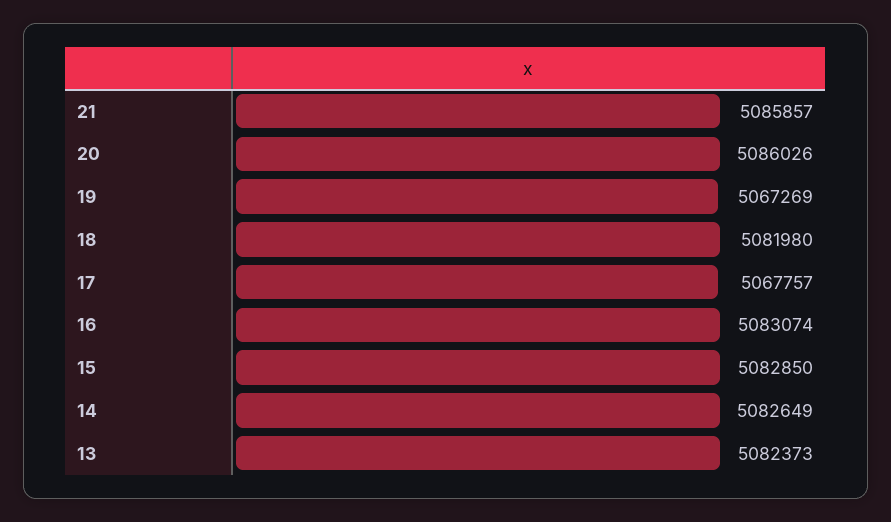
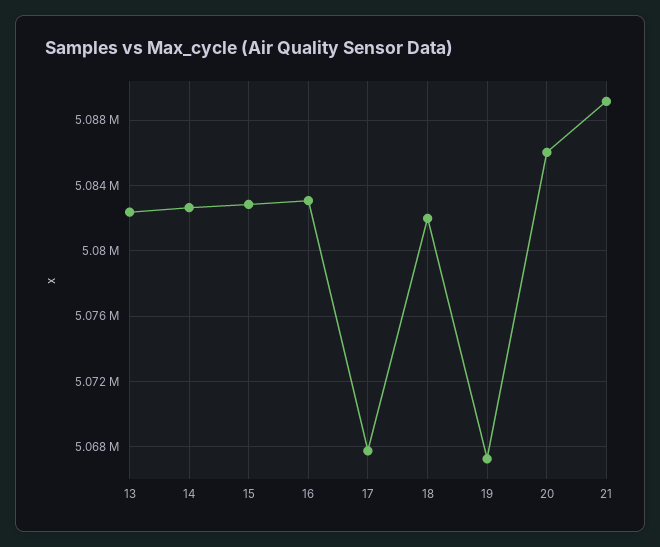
21: 5085857 -> 5089000

